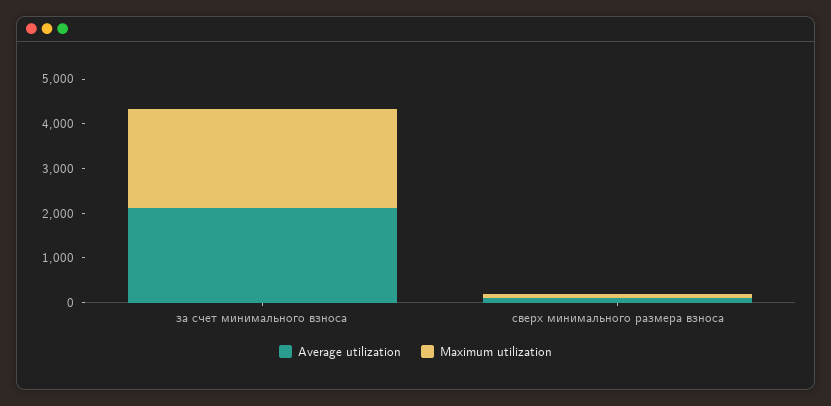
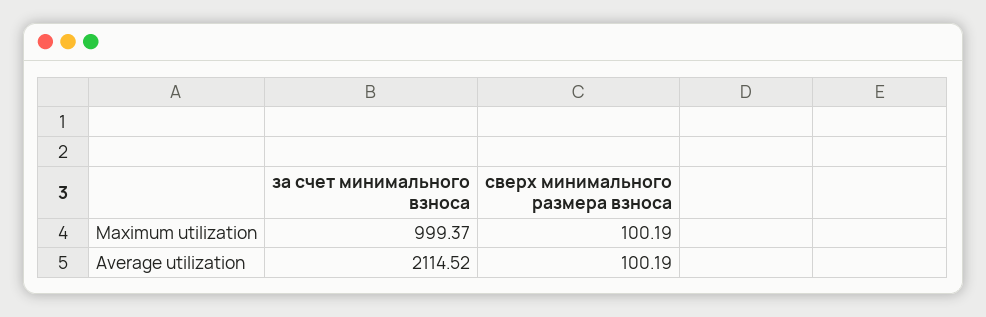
Maximum utilization, за счет минимального взноса: 2200 -> 999.37

